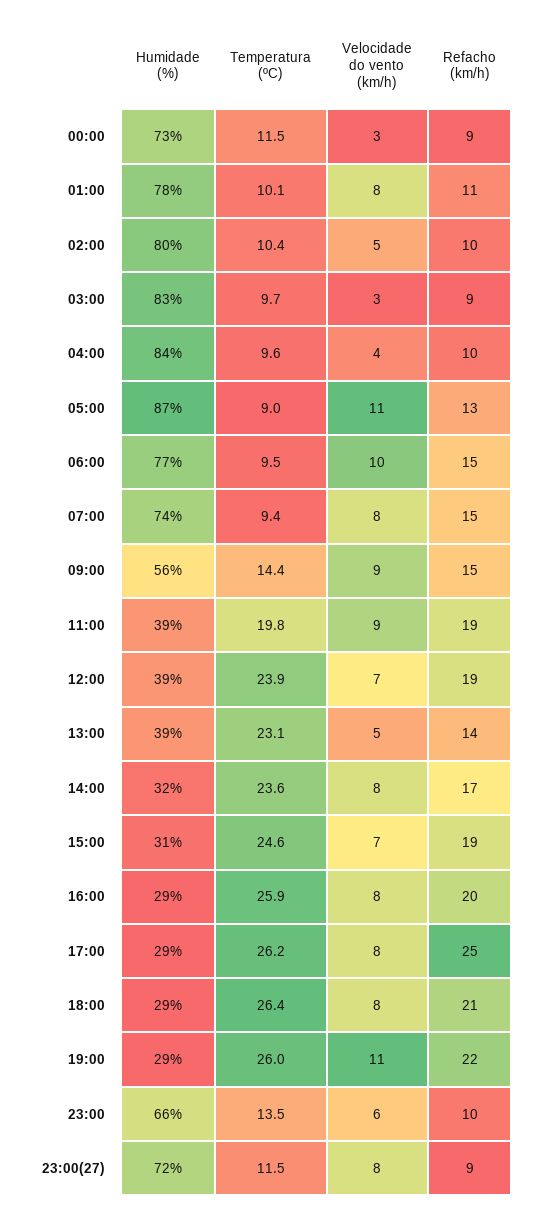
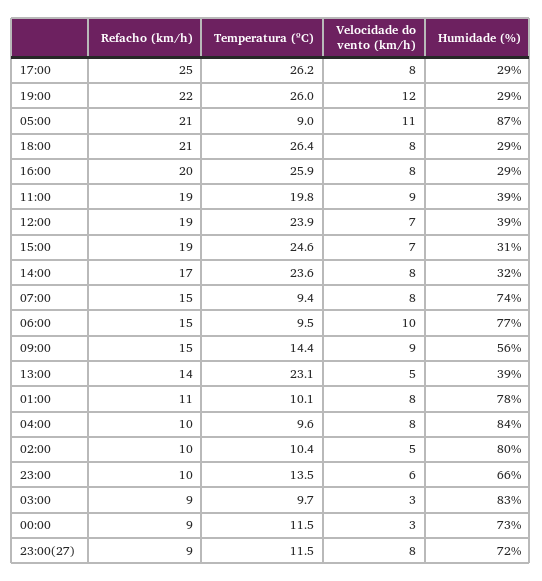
Velocidade do vento (km/h), 04:00: 4 -> 8
Refacho (km/h), 05:00: 13 -> 21
Velocidade do vento (km/h), 19:00: 11 -> 12

